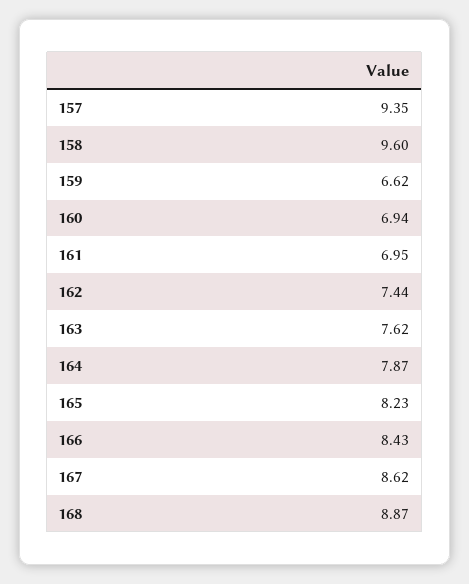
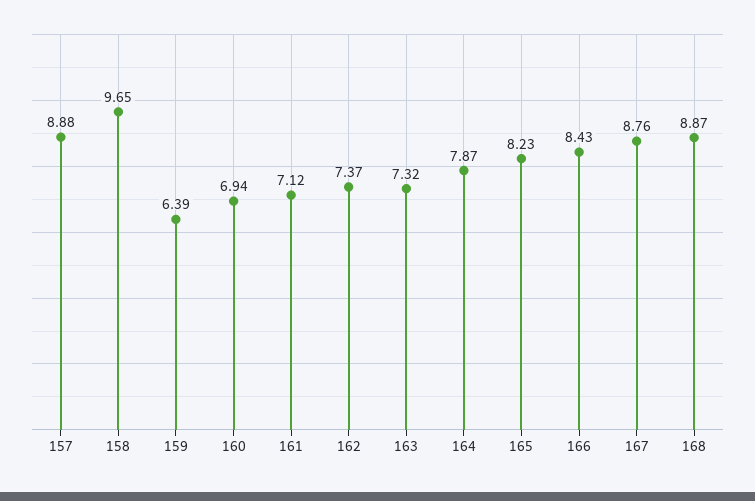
157: 9.35 -> 8.88
158: 9.6 -> 9.65
159: 6.62 -> 6.39
161: 6.95 -> 7.12
162: 7.44 -> 7.37
163: 7.62 -> 7.32
167: 8.62 -> 8.76

